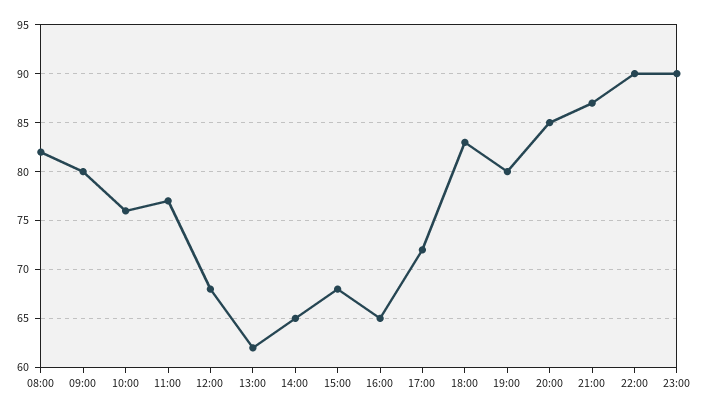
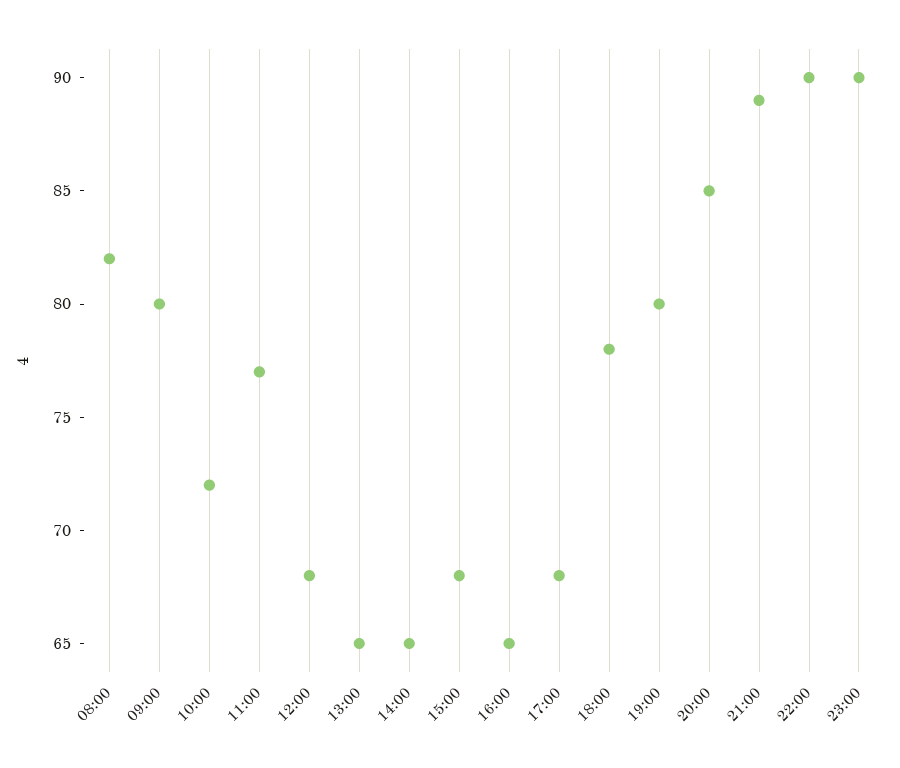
10:00: 76 -> 72
13:00: 62 -> 65
17:00: 72 -> 68
18:00: 83 -> 78
21:00: 87 -> 89

